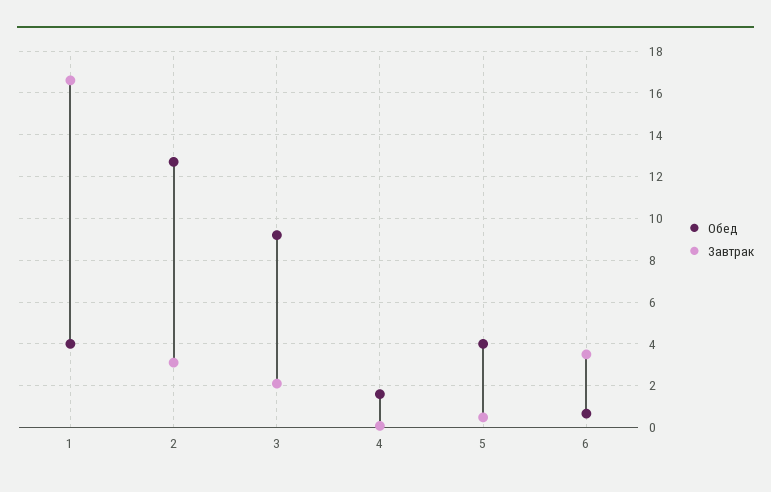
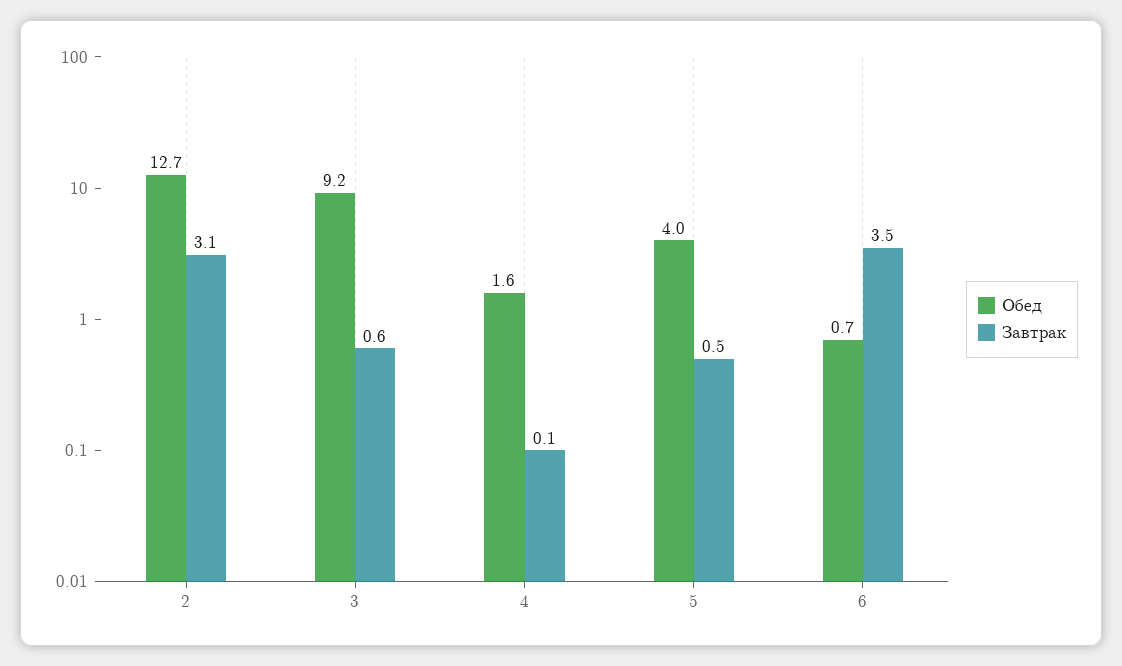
Обед, 1: 4 -> none
Завтрак, 1: 16.5 -> none
Завтрак, 3: 2 -> 0.6

